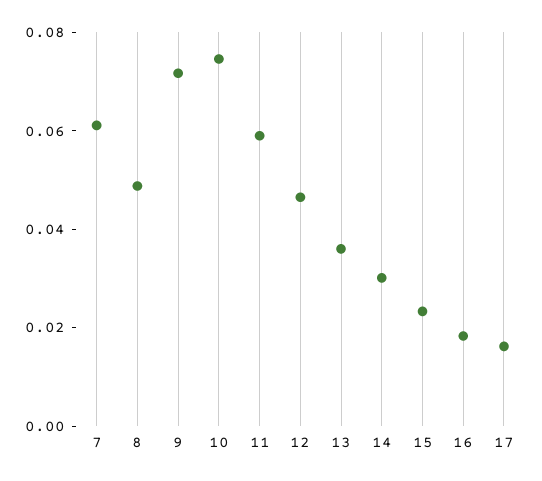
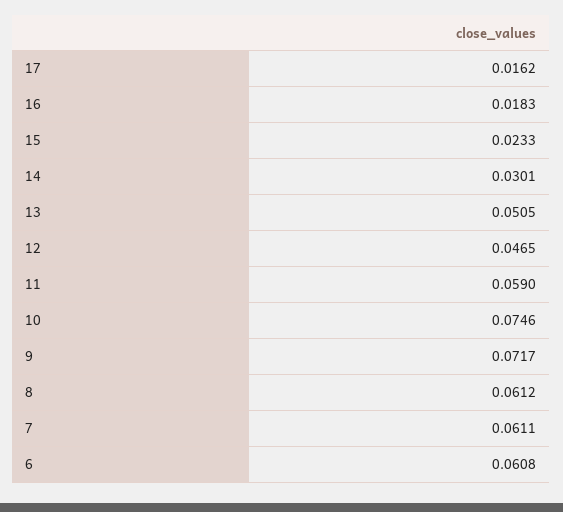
8: 0.05 -> 0.0612
13: 0.035 -> 0.0505
6: none -> 0.0608

